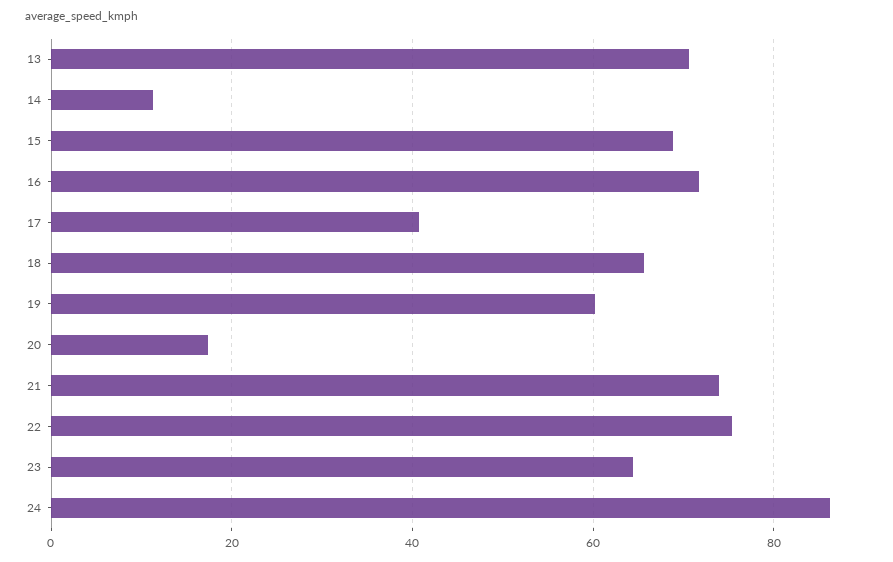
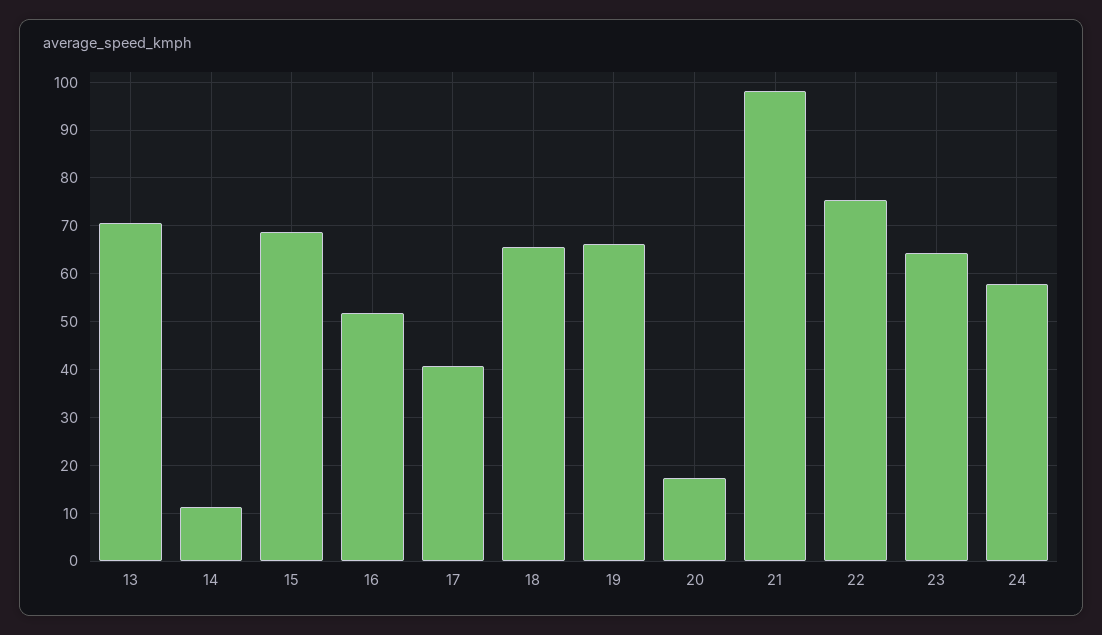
16: 72 -> 52
19: 60 -> 66
21: 74 -> 98
24: 86 -> 58

